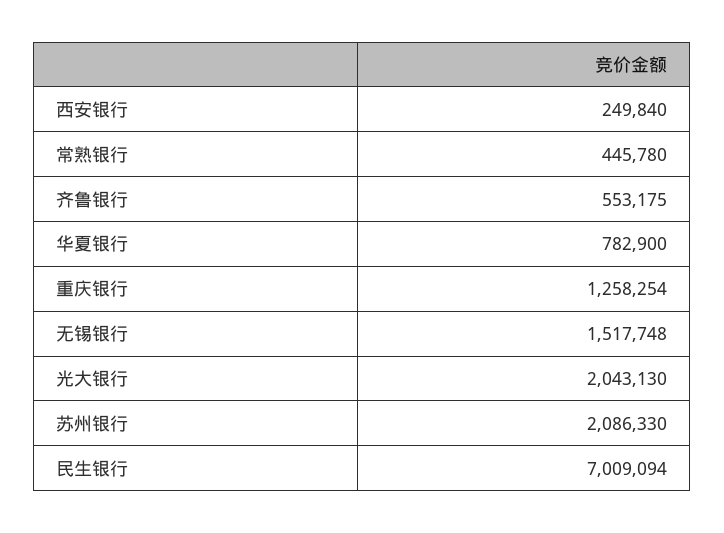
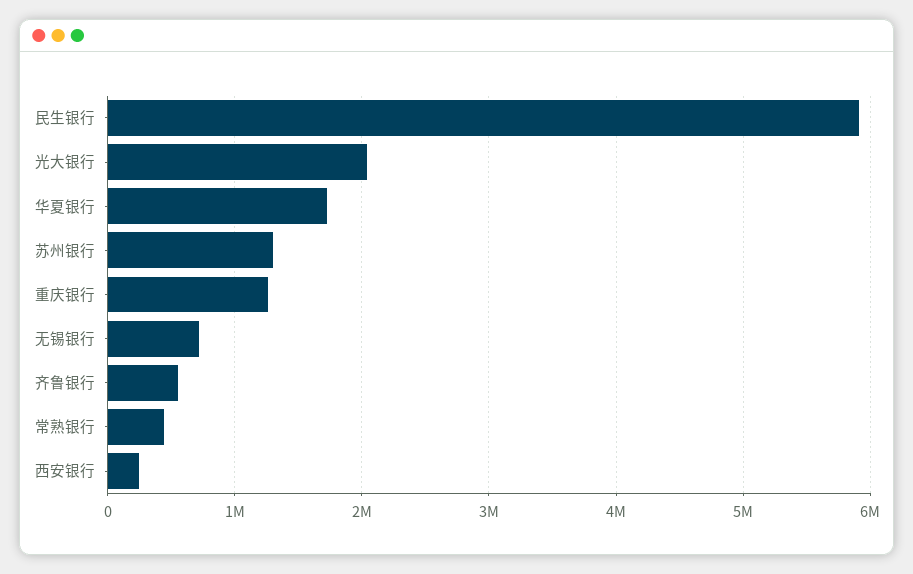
华夏银行: 782900 -> 1700000
无锡银行: 1517748 -> 700000
苏州银行: 2086330 -> 1300000
民生银行: 7009094 -> 5900000

